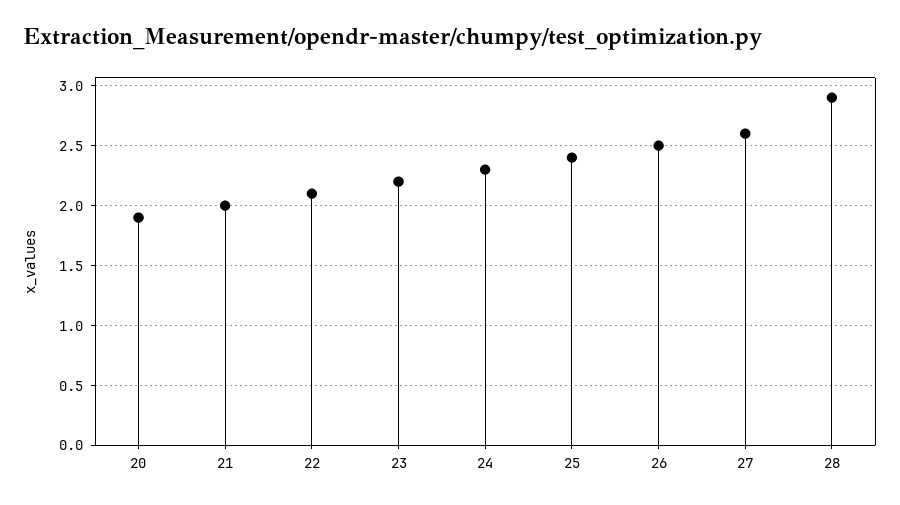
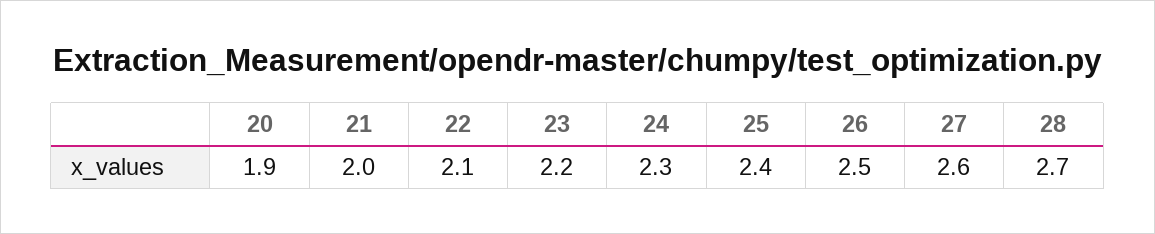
28: 2.9 -> 2.7

